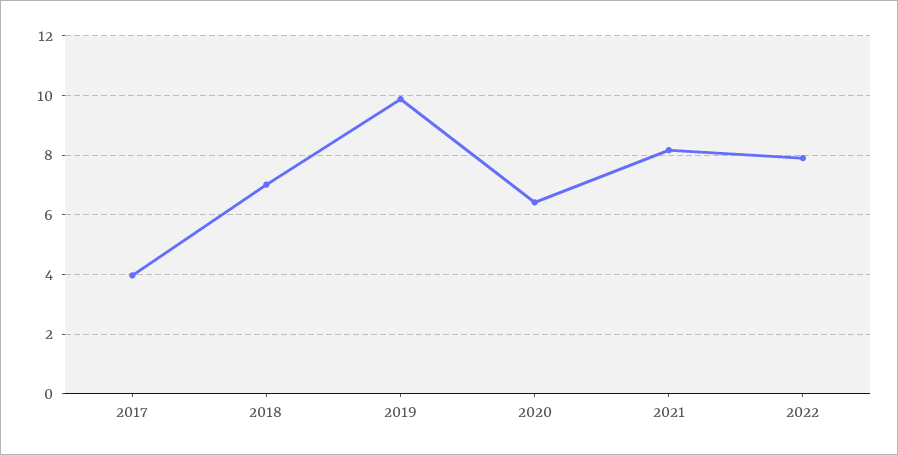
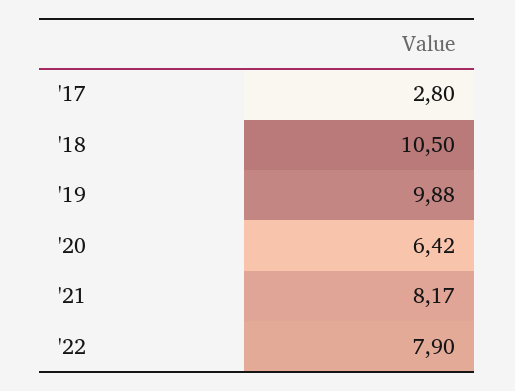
2017: 4 -> 2.8
2018: 7 -> 10.5

